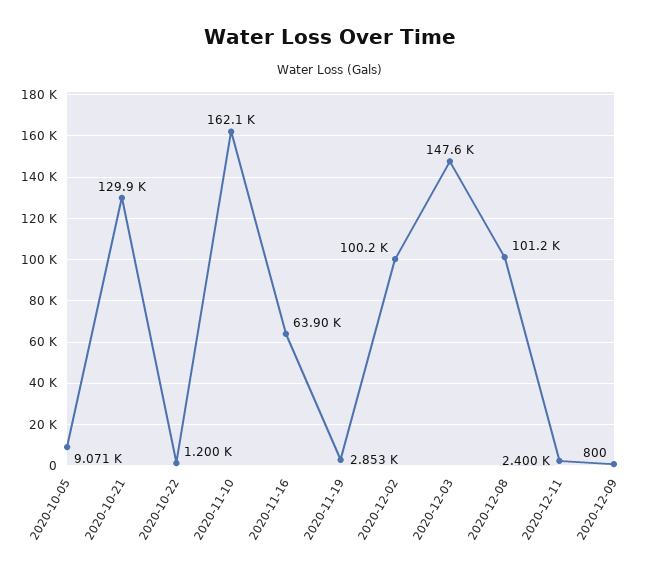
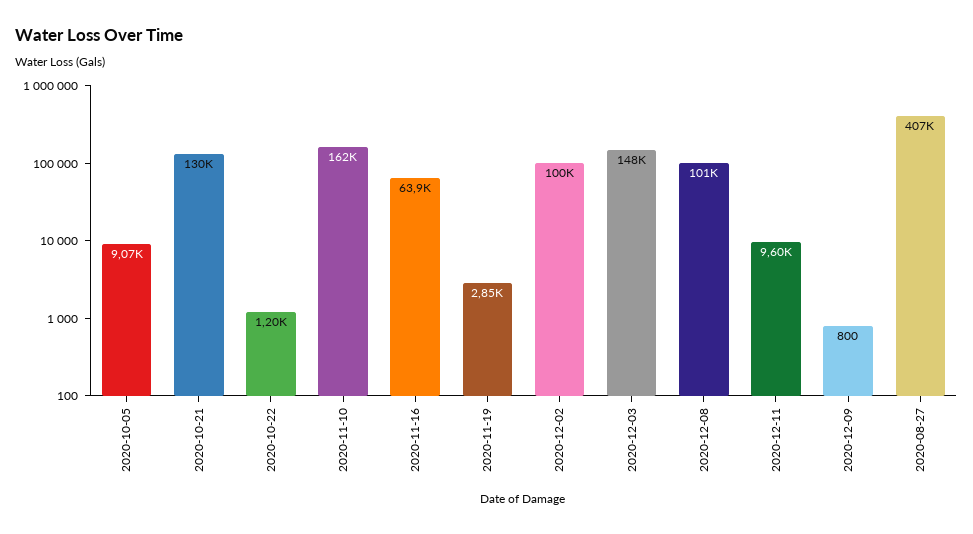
2020-12-11: 2400 -> 9600
2020-08-27: none -> 407000

